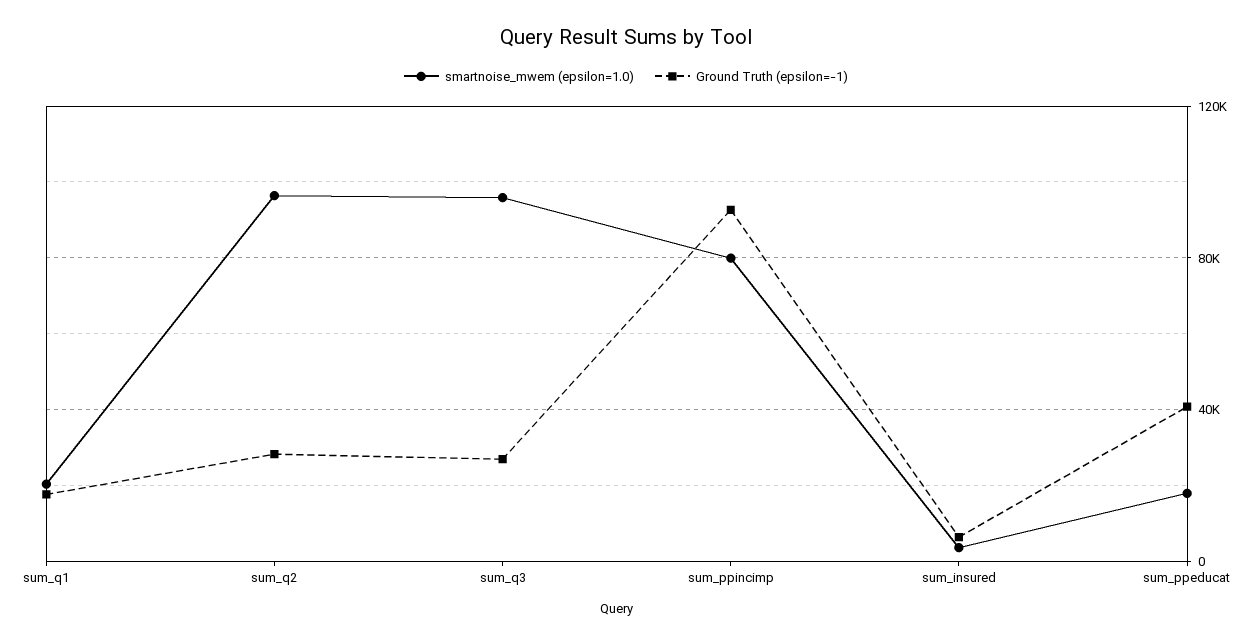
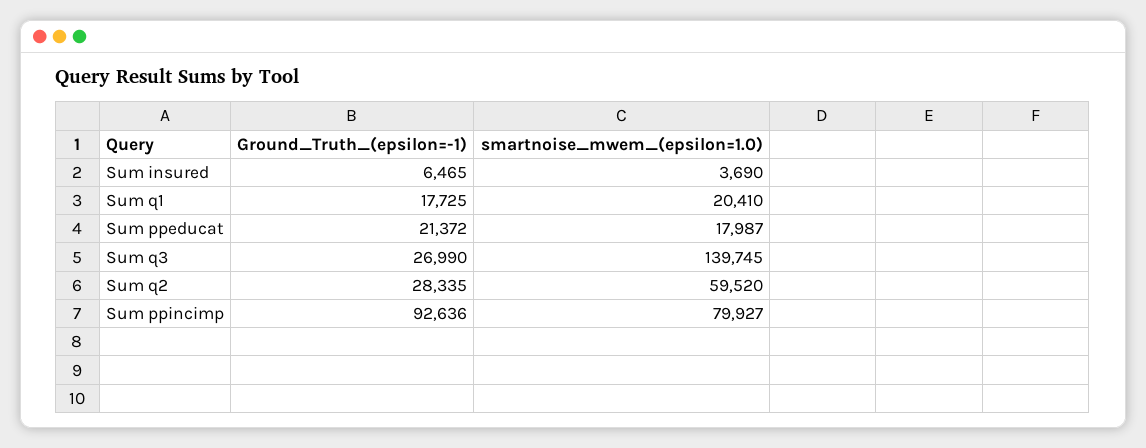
smartnoise_mwem (epsilon=1.0), sum_q2: 95000 -> 59520
smartnoise_mwem (epsilon=1.0), sum_q3: 95000 -> 139745
Ground Truth (epsilon=-1), sum_ppeducat: 40000 -> 21372

